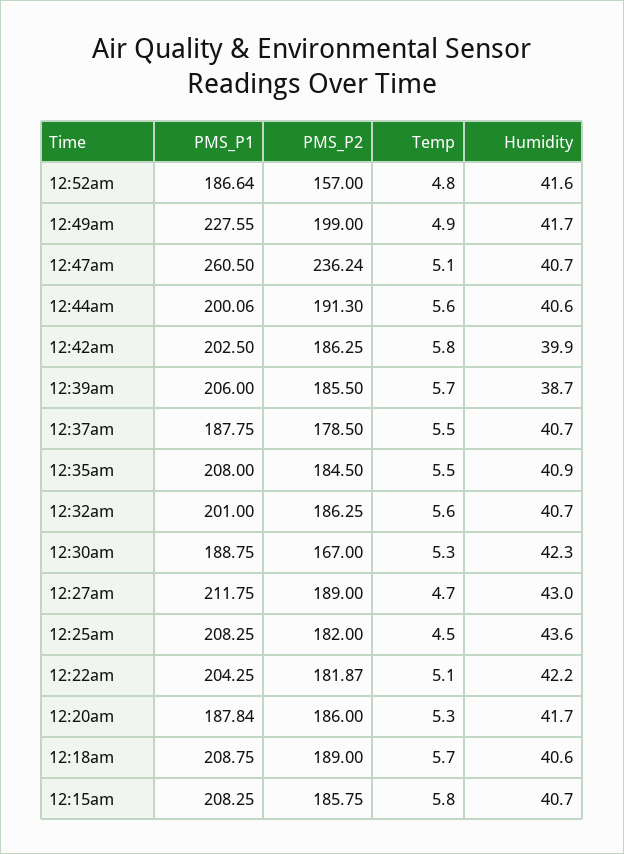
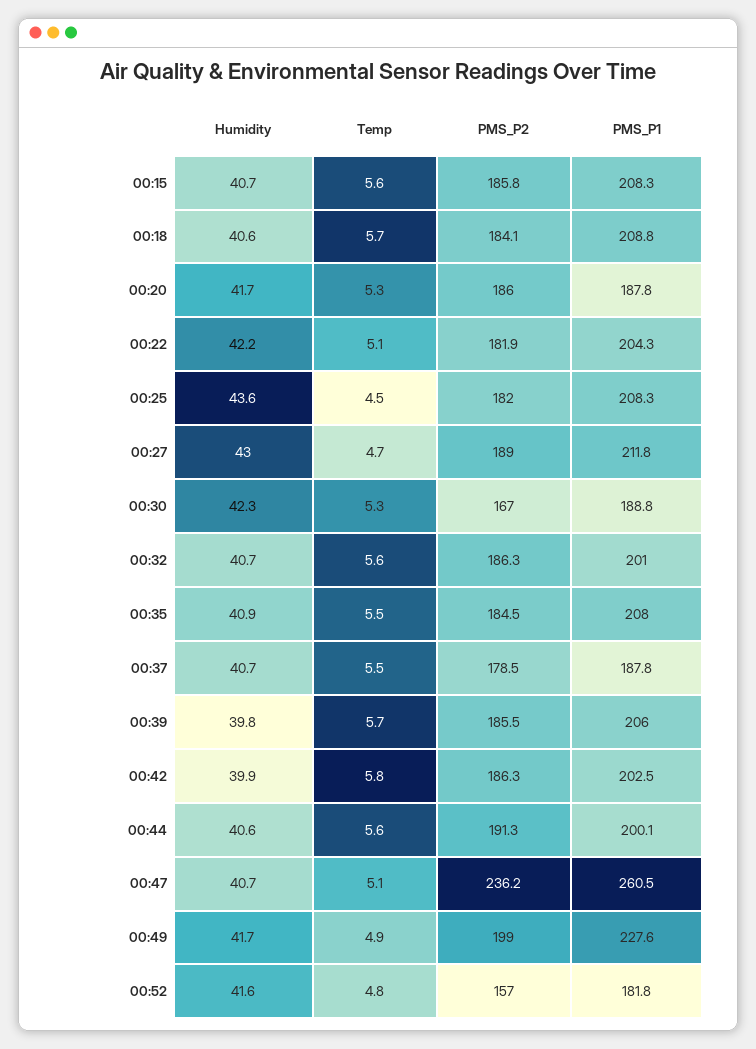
PMS_P1, 12:52am: 186.64 -> 181.8
Humidity, 12:39am: 38.7 -> 39.8
PMS_P2, 12:18am: 189 -> 184.1
Temp, 12:15am: 5.8 -> 5.6

